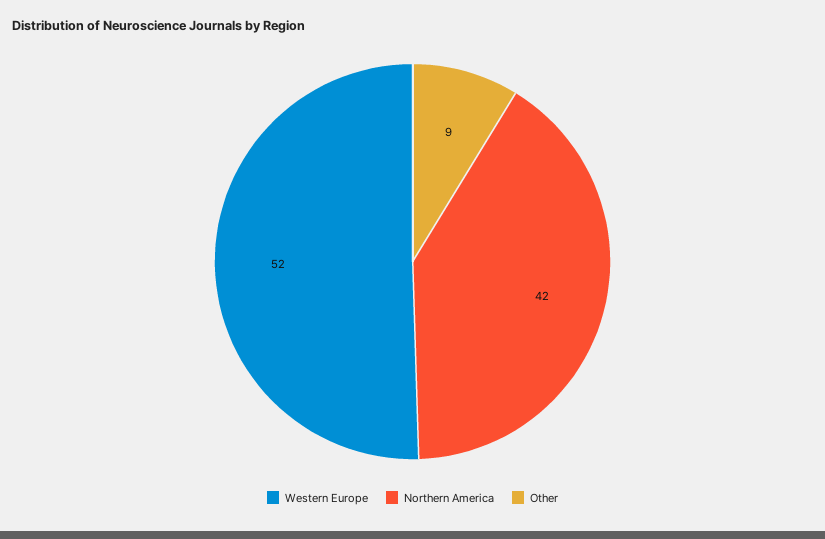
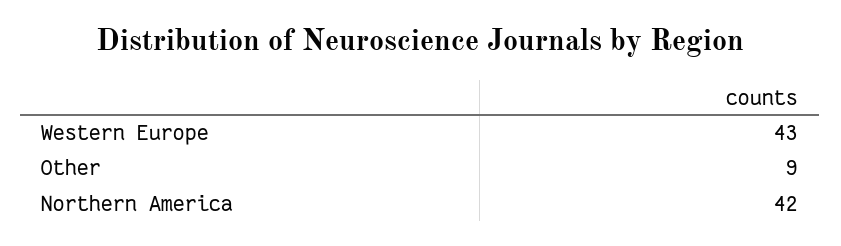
Western Europe: 52 -> 43

